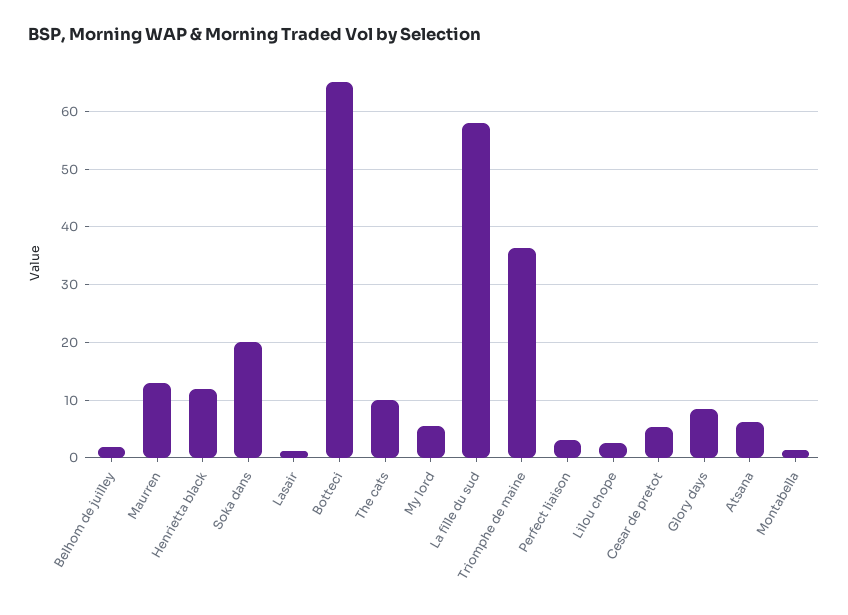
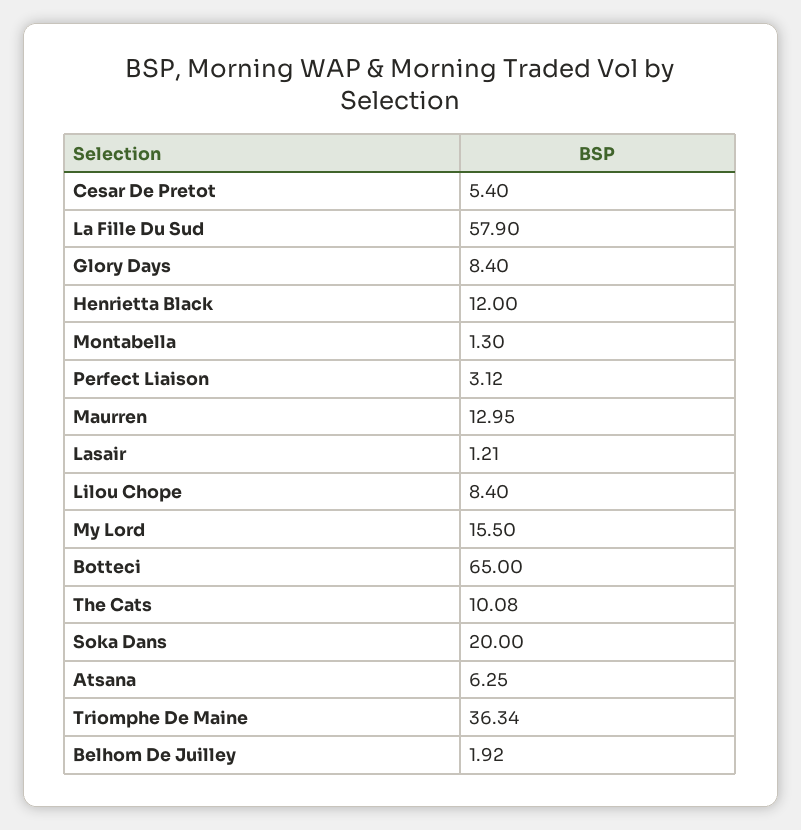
My lord: 6 -> 15.5
Lilou chope: 2 -> 8.4

